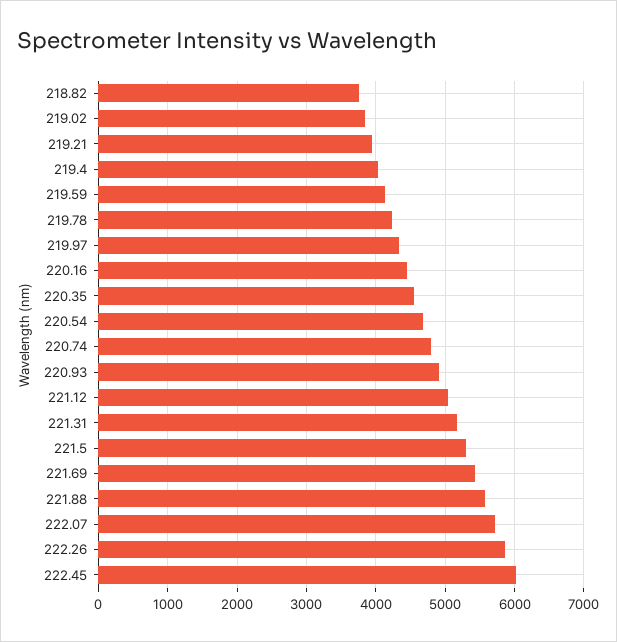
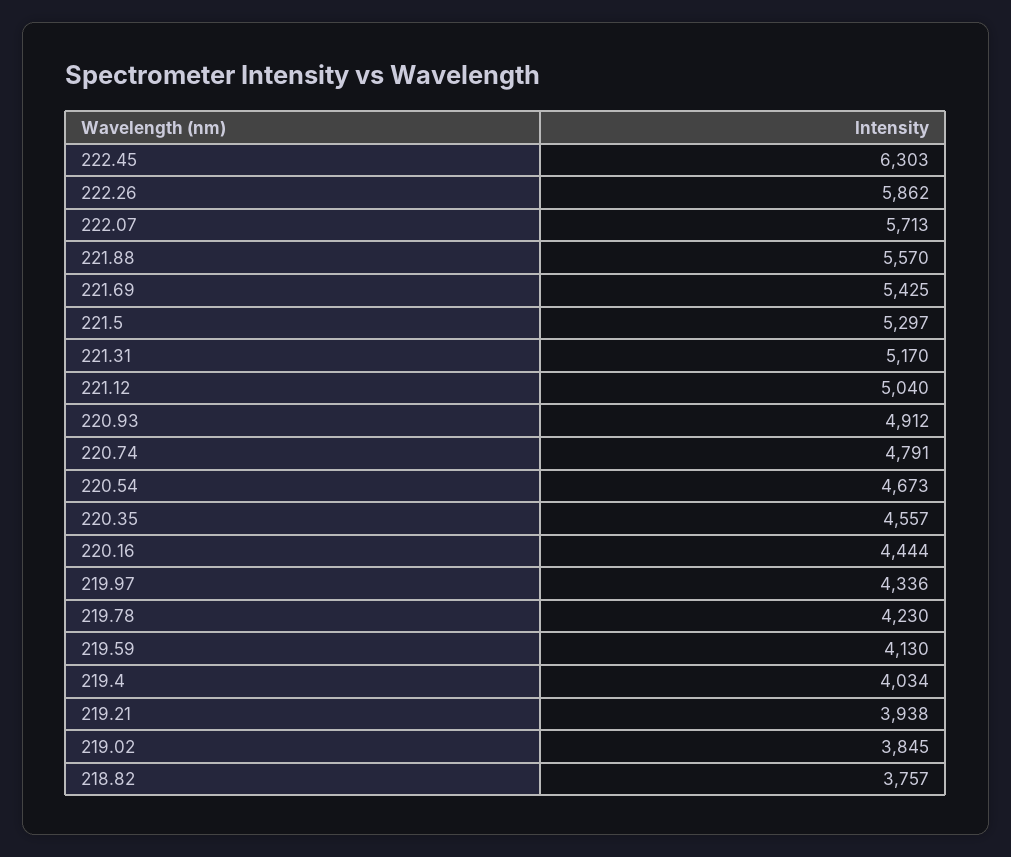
222.45: 6000 -> 6303

